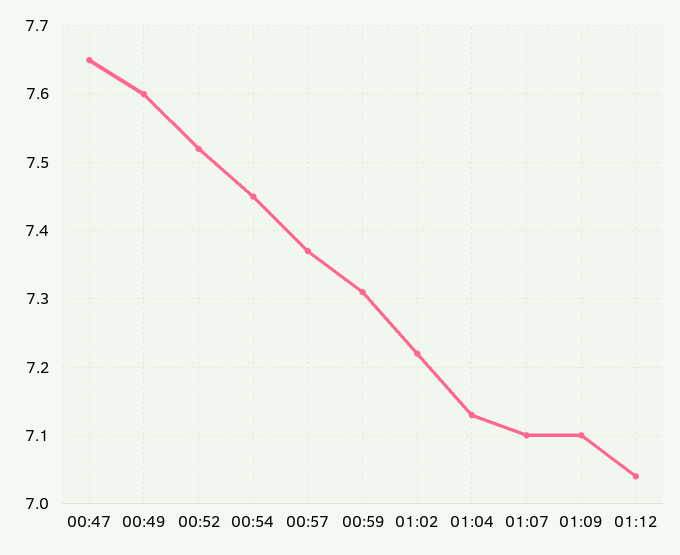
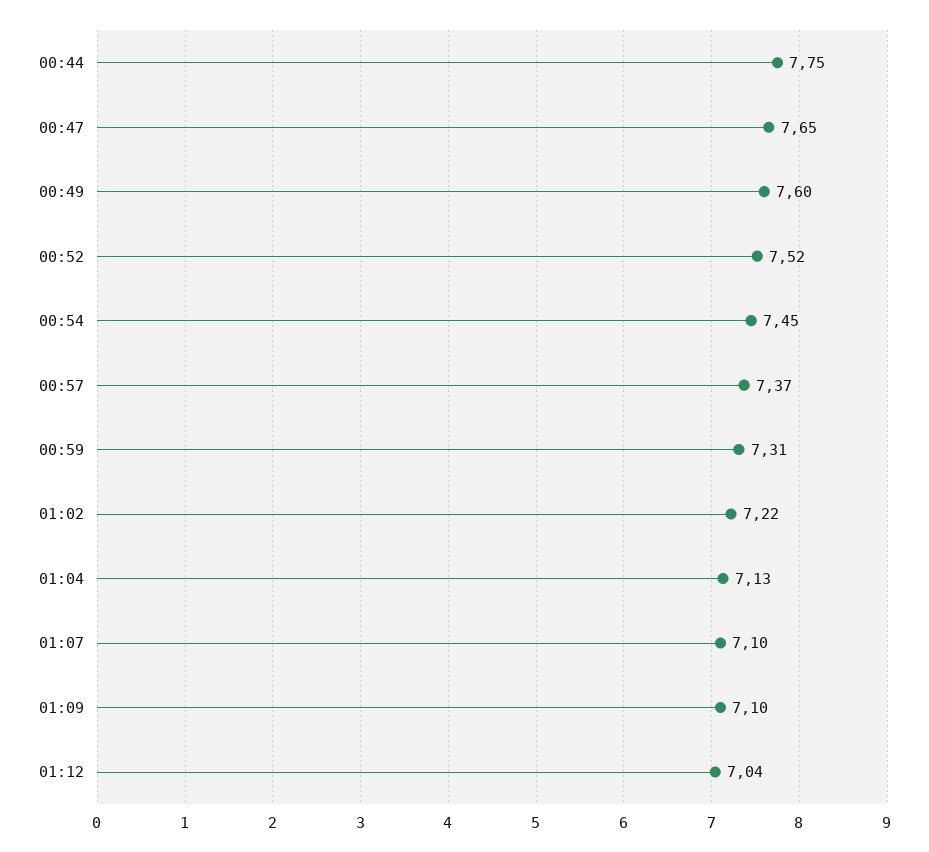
00:44: none -> 7.75

